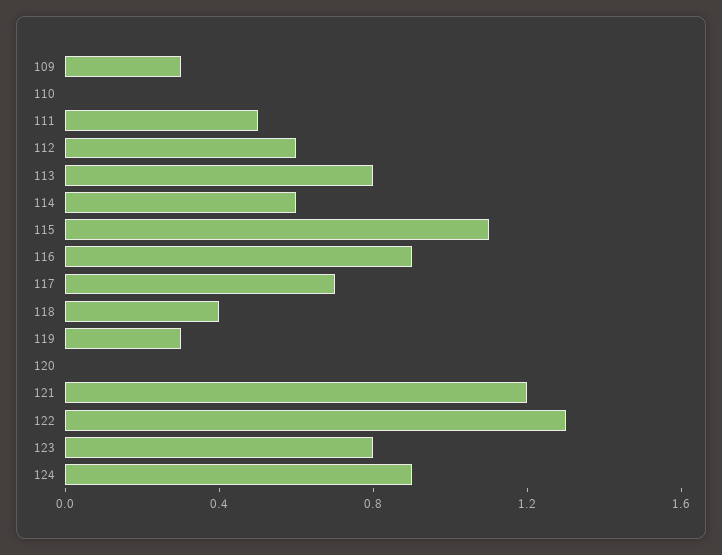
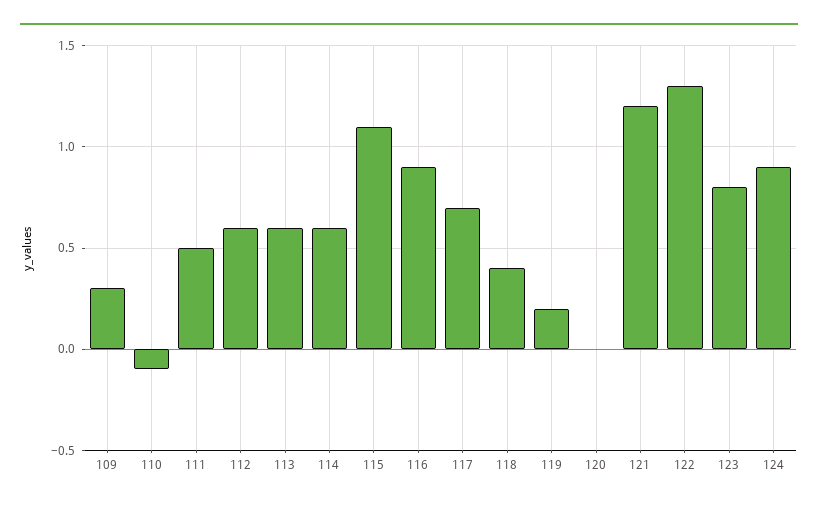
110: 0 -> -0.1
113: 0.8 -> 0.6
119: 0.3 -> 0.2

